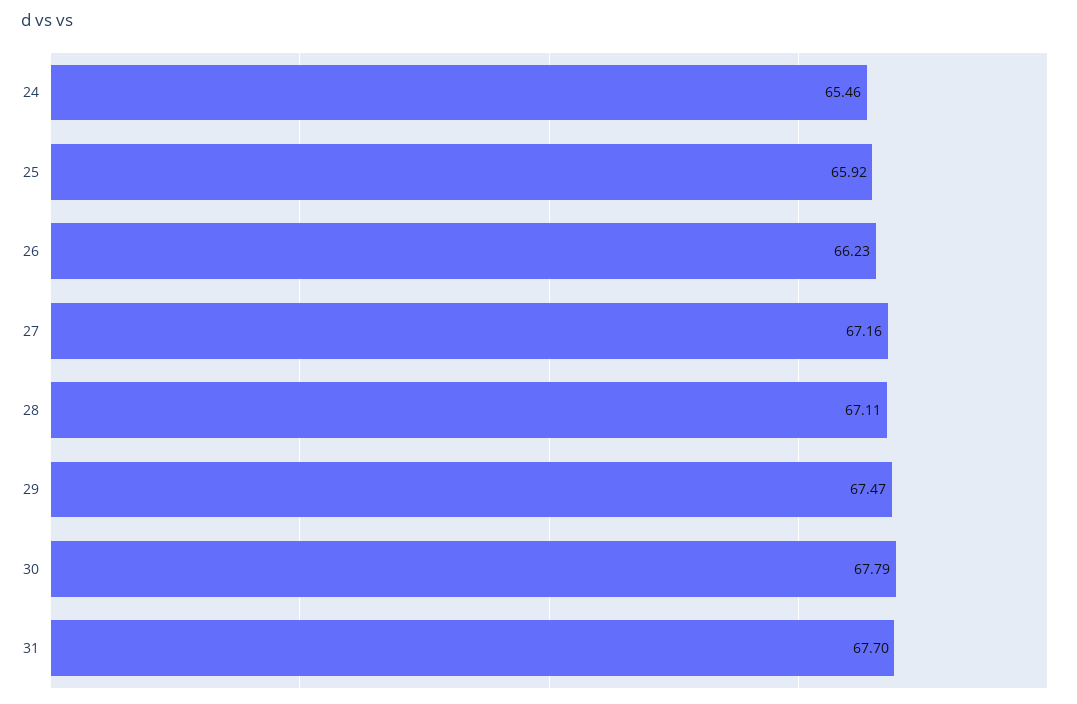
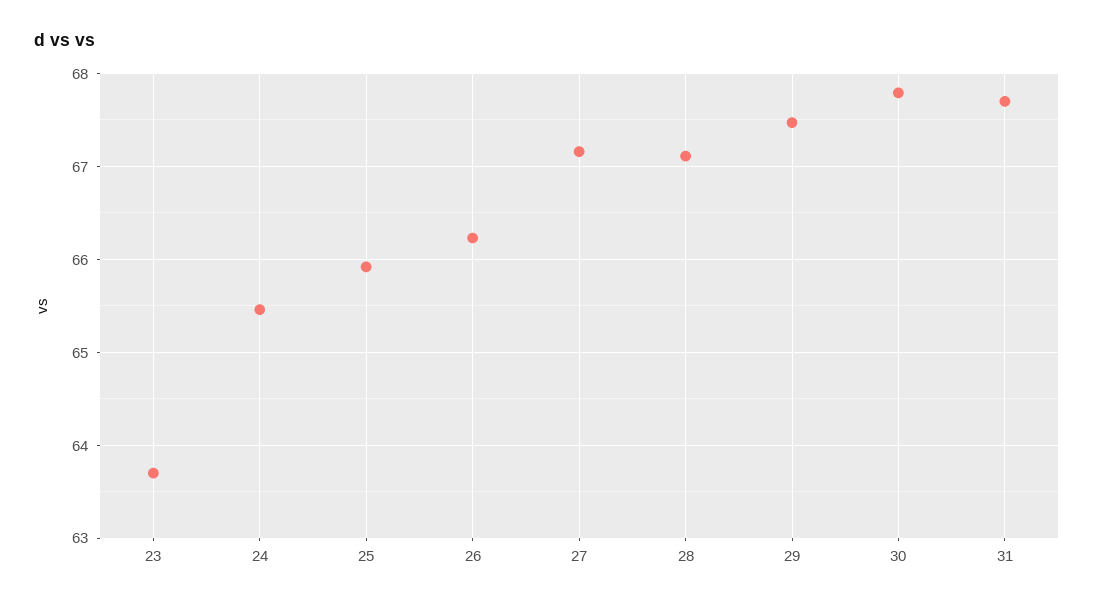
23: none -> 63.7

